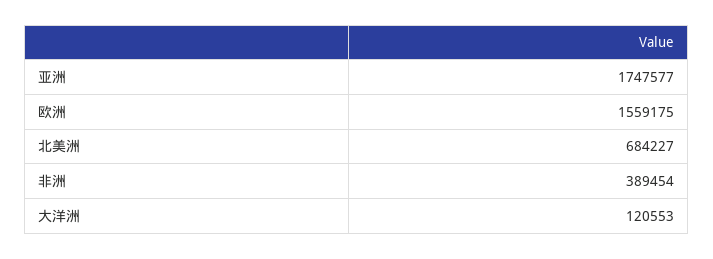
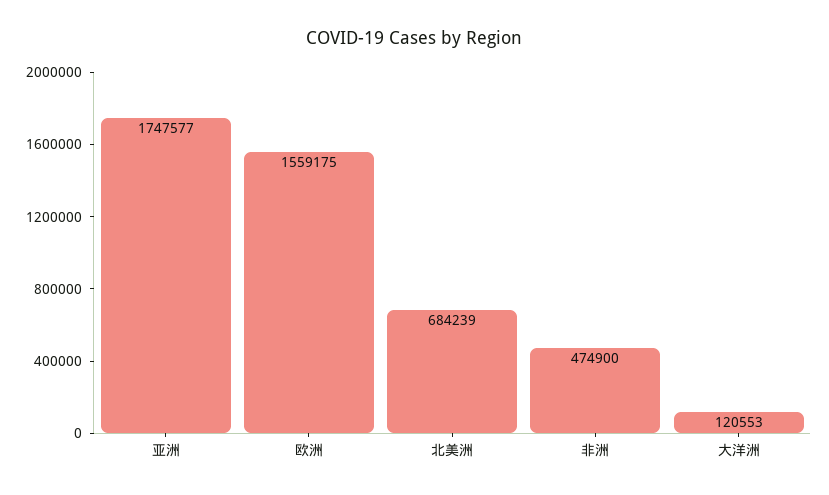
北美洲: 684227 -> 684239
非洲: 389454 -> 474900

